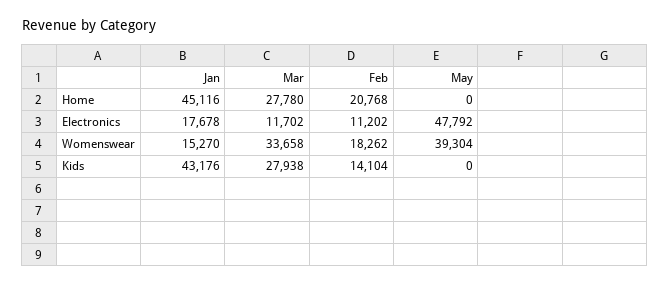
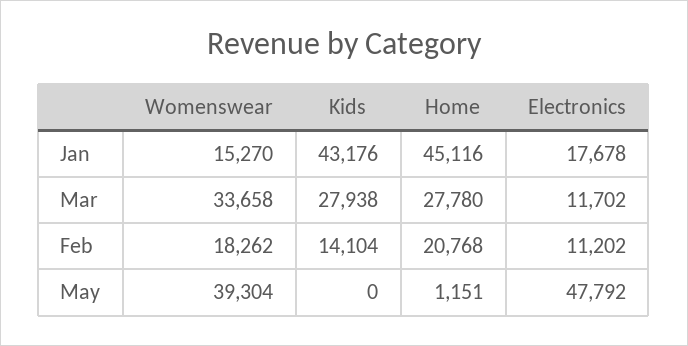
May, Home: 0 -> 1151

